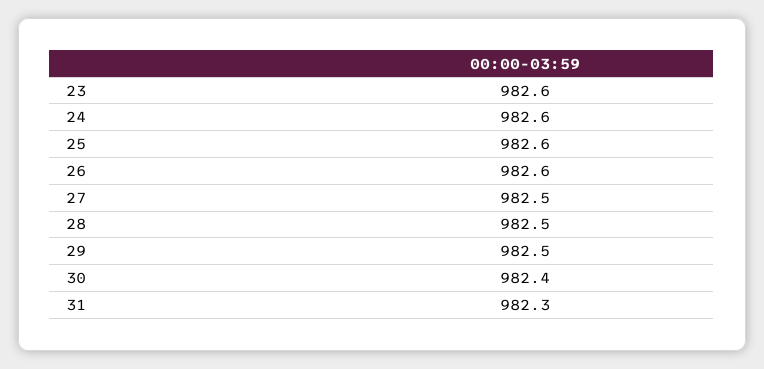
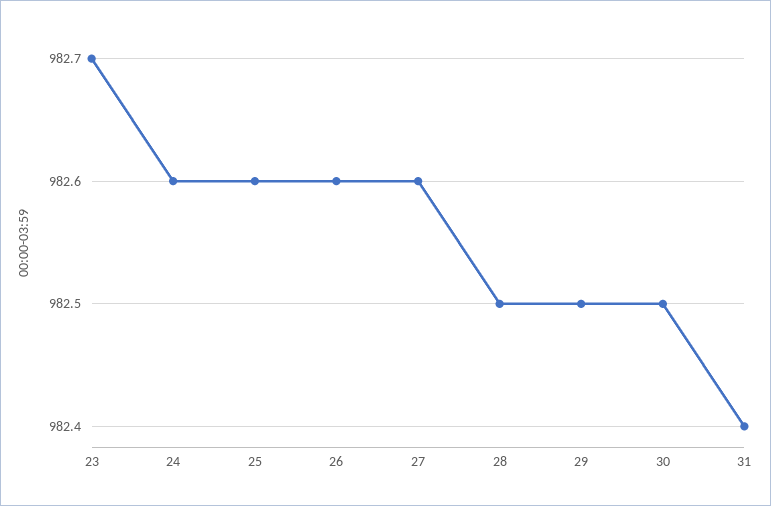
23: 982.6 -> 982.7
27: 982.5 -> 982.6
30: 982.4 -> 982.5
31: 982.3 -> 982.4

